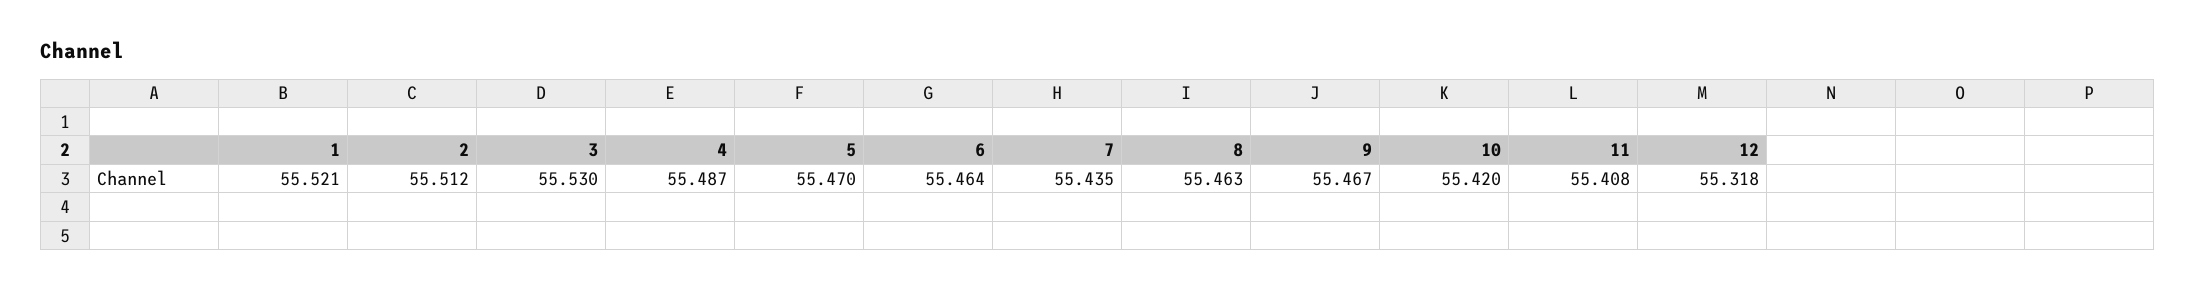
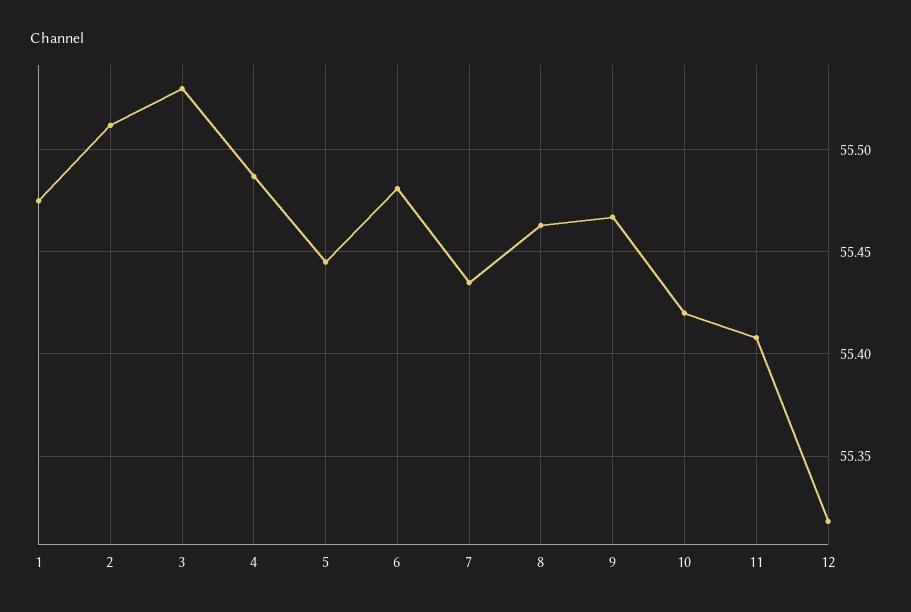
1: 55.521 -> 55.475
5: 55.47 -> 55.445
6: 55.464 -> 55.48

